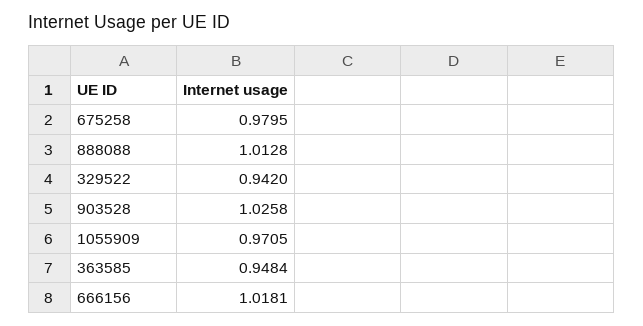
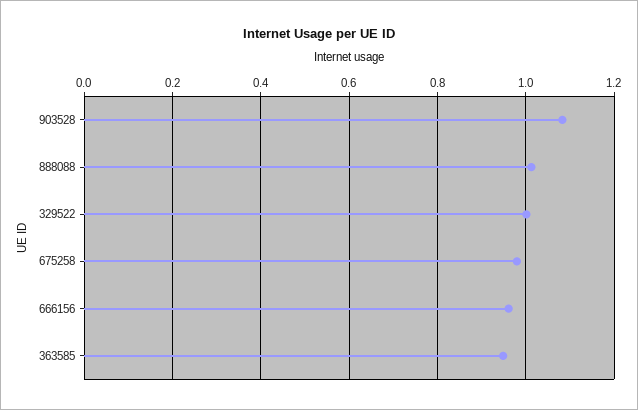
329522: 0.942 -> 1
903528: 1.0258 -> 1.08
1055909: 0.9705 -> none
666156: 1.0181 -> 0.96

